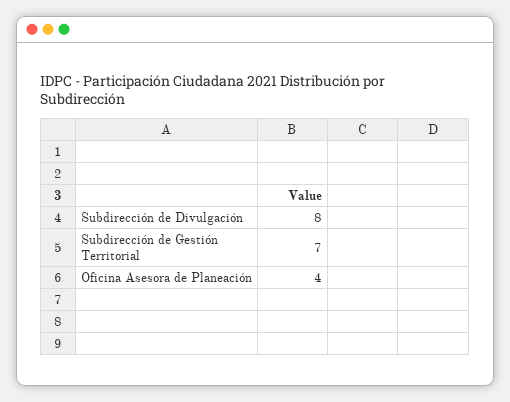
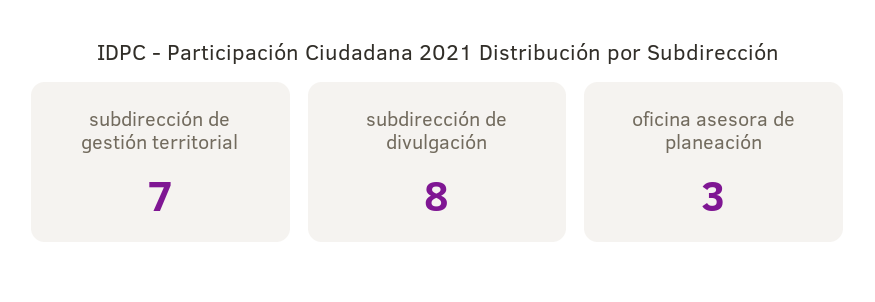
Oficina Asesora de Planeación: 4 -> 3

